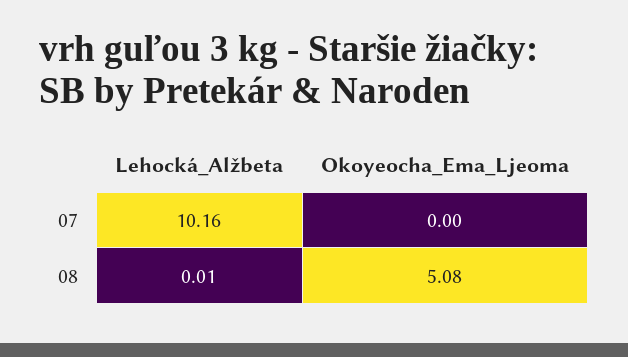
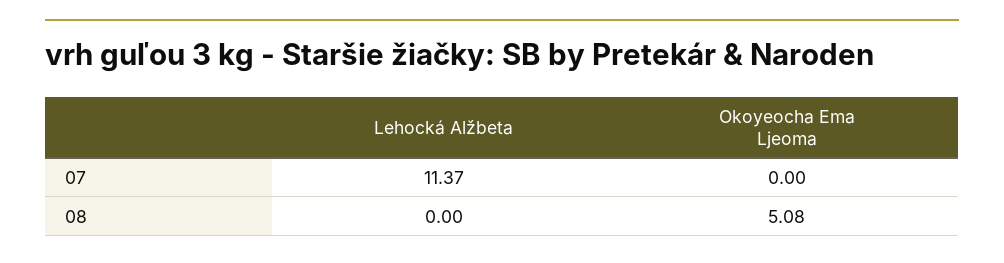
Lehocká_Alžbeta, 07: 10.16 -> 11.37
Lehocká_Alžbeta, 08: 0.01 -> 0

